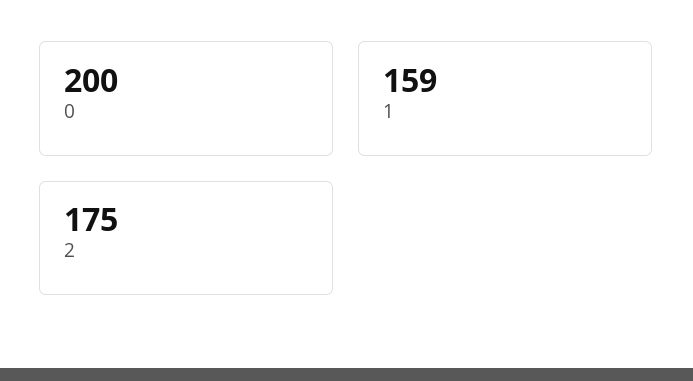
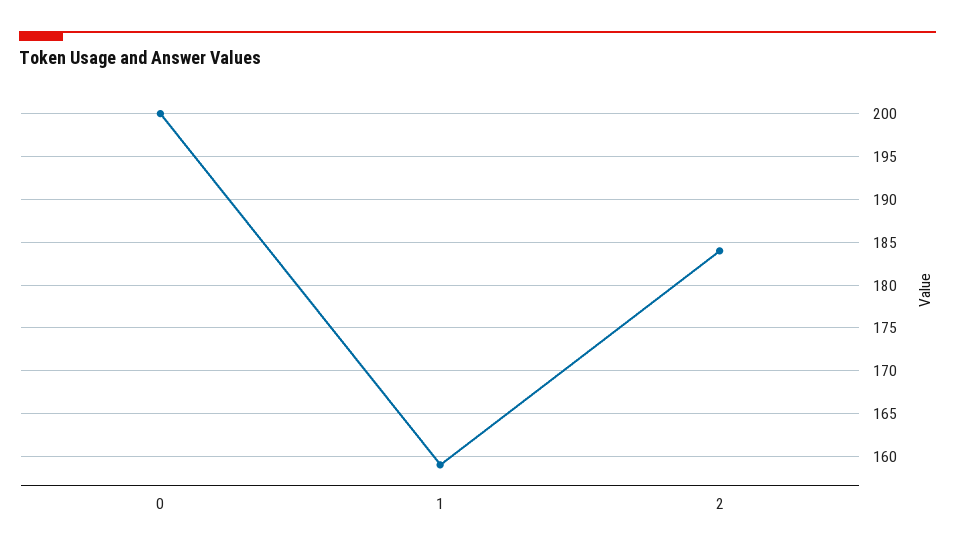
2: 175 -> 184

